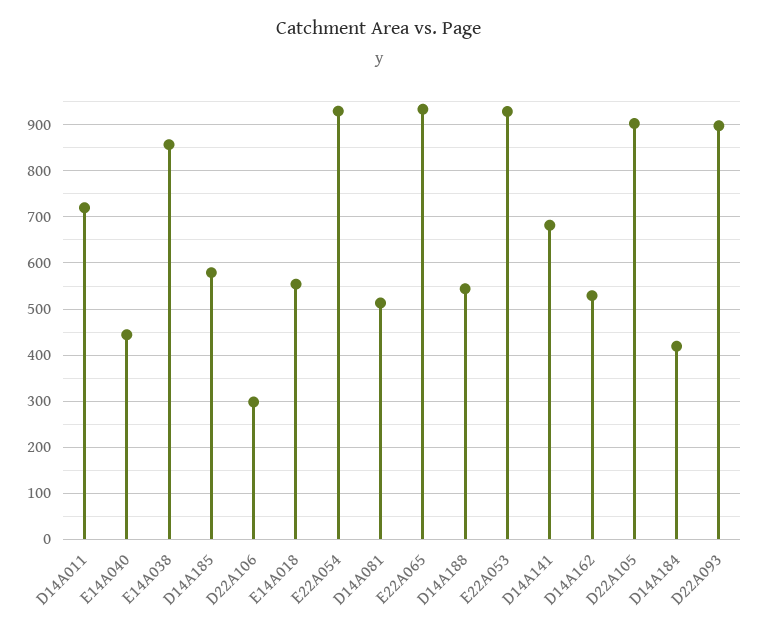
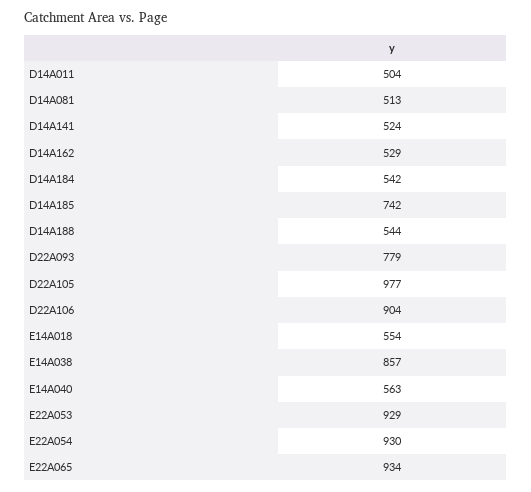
D14A011: 720 -> 504
E14A040: 440 -> 563
D14A185: 580 -> 742
D22A106: 300 -> 904
D14A141: 680 -> 524
D22A105: 900 -> 977
D14A184: 420 -> 542
D22A093: 900 -> 779

